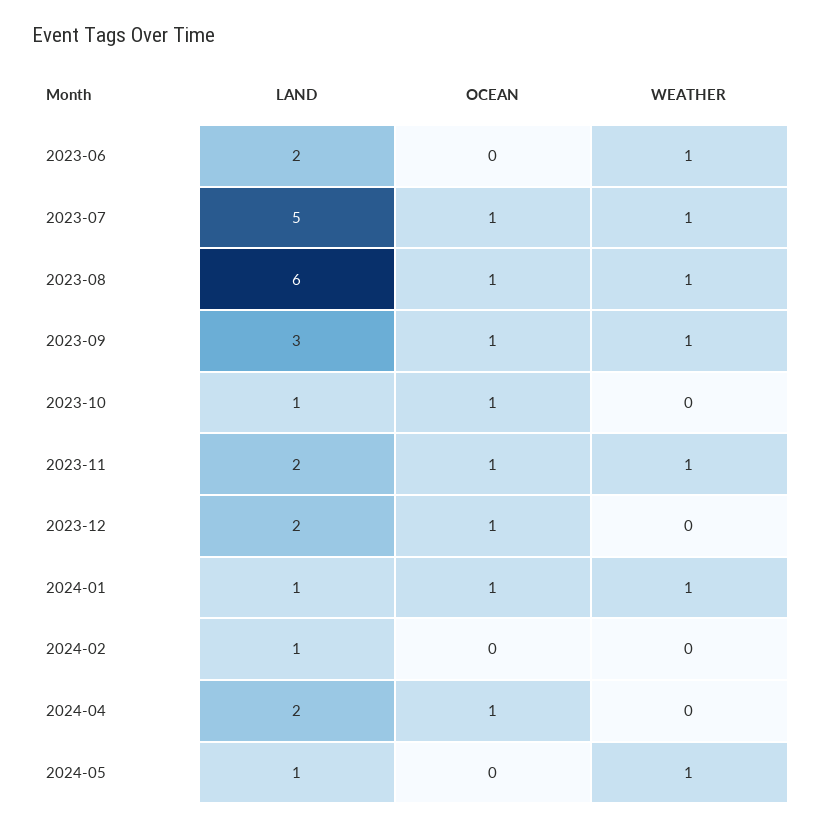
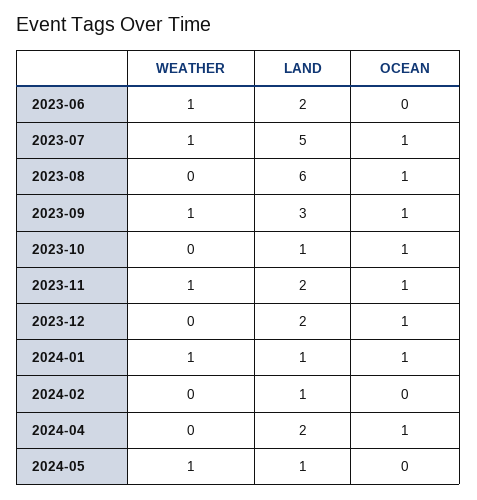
WEATHER, 2023-08: 1 -> 0

